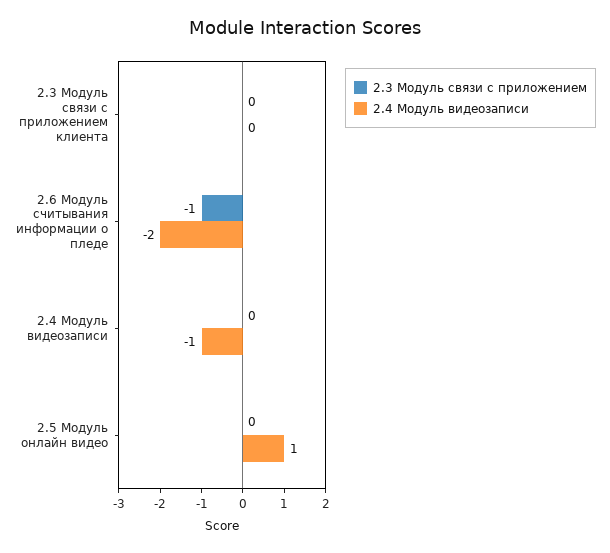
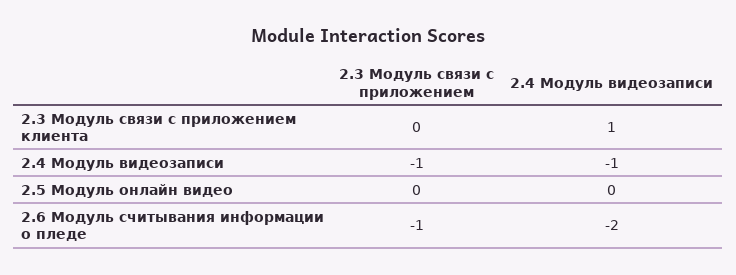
2.4 Модуль видеозаписи, 2.3 Модуль связи с приложением клиента: 0 -> 1
2.3 Модуль связи с приложением, 2.4 Модуль видеозаписи: 0 -> -1
2.4 Модуль видеозаписи, 2.5 Модуль онлайн видео: 1 -> 0

